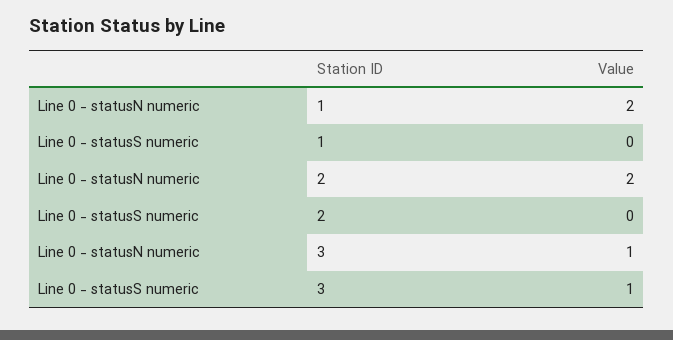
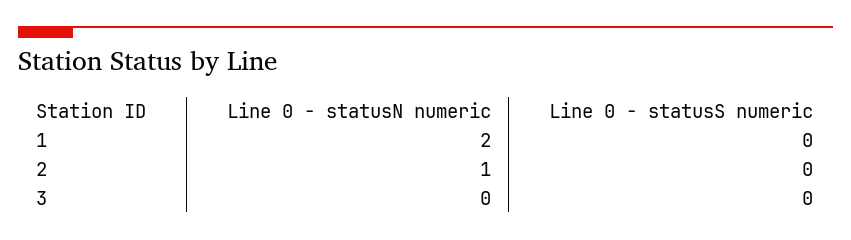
Line 0 - statusN numeric, 2: 2 -> 1
Line 0 - statusN numeric, 3: 1 -> 0
Line 0 - statusS numeric, 3: 1 -> 0

